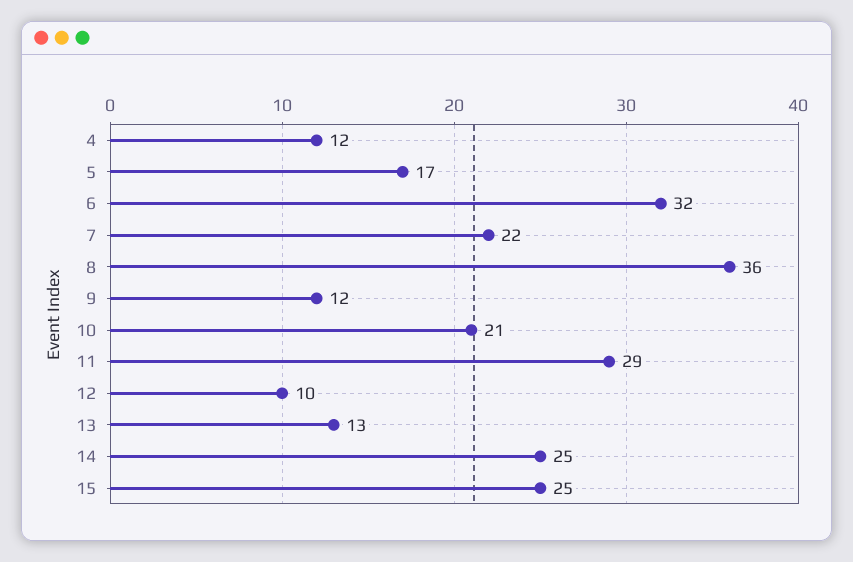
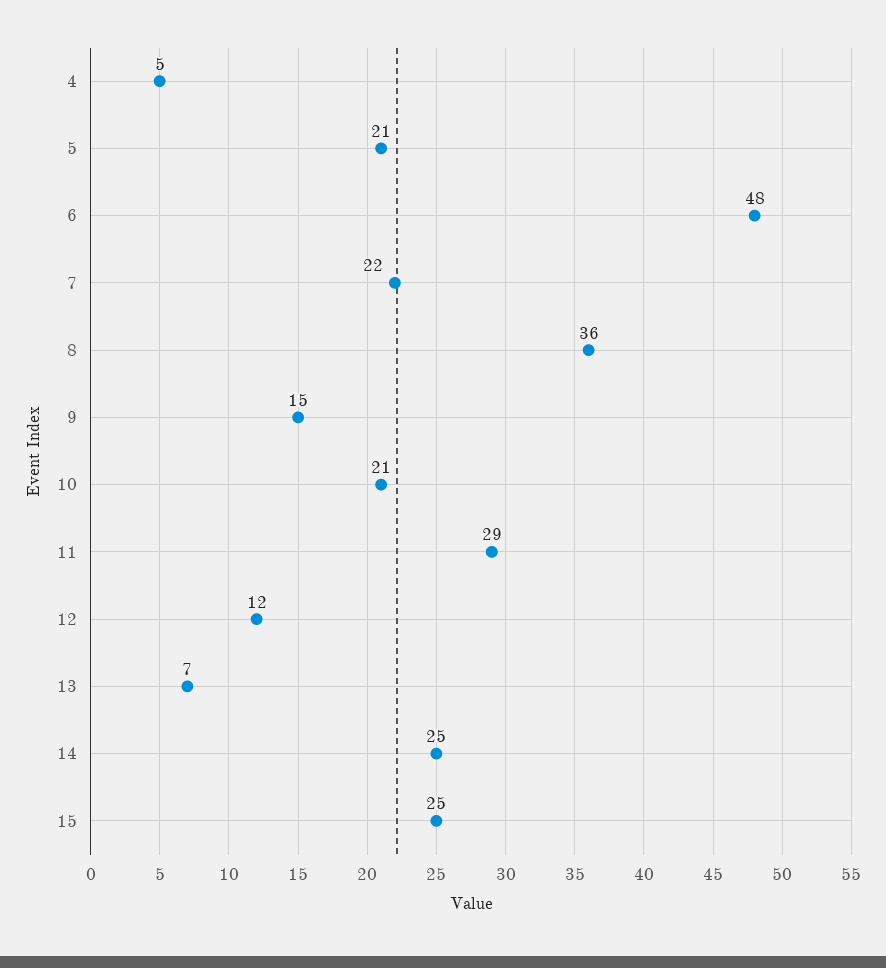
4: 12 -> 5
5: 17 -> 21
6: 32 -> 48
9: 12 -> 15
12: 10 -> 12
13: 13 -> 7

